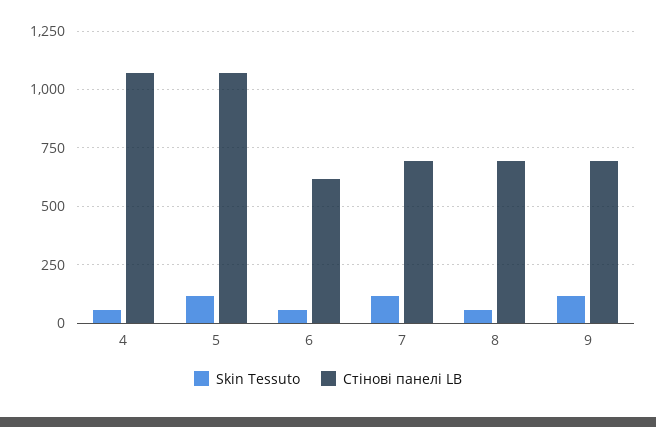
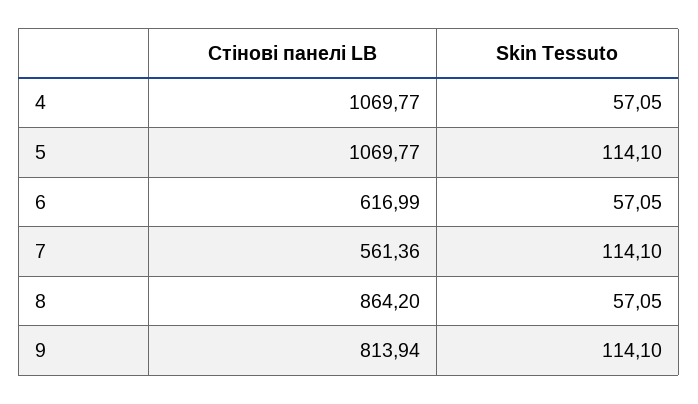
Стінові панелі LB, 7: 700 -> 561.36
Стінові панелі LB, 8: 700 -> 864.2
Стінові панелі LB, 9: 700 -> 813.94

